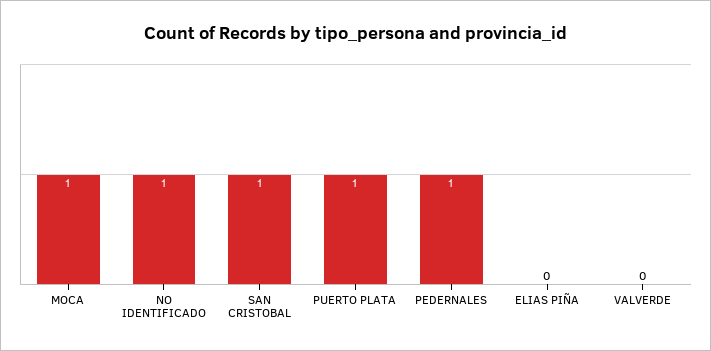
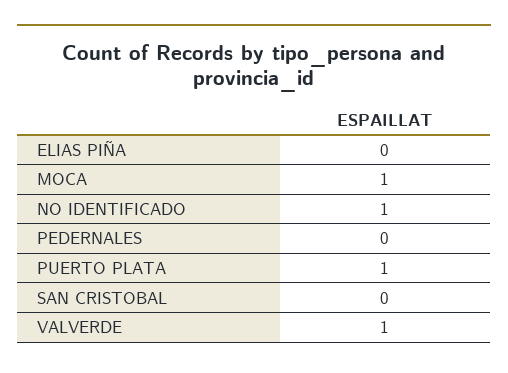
SAN CRISTOBAL: 1 -> 0
PEDERNALES: 1 -> 0
VALVERDE: 0 -> 1

